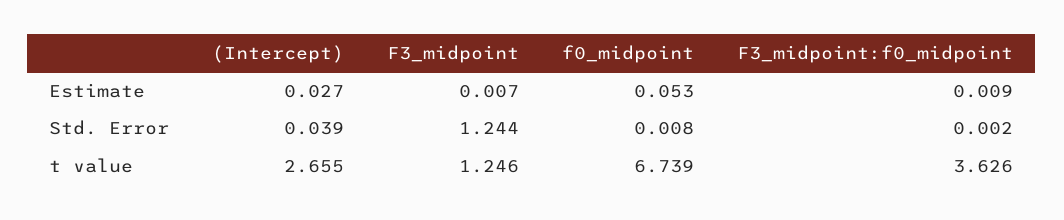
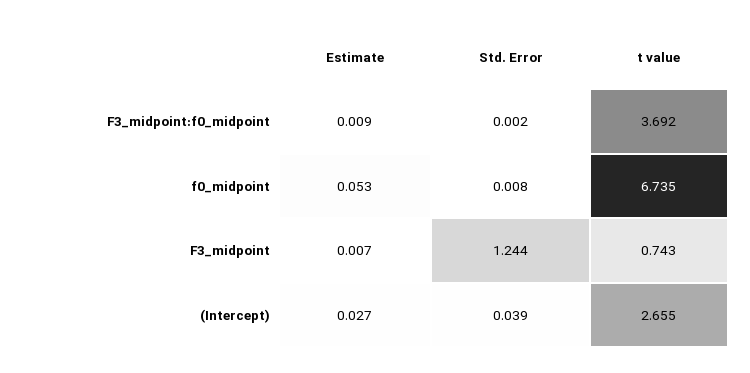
F3_midpoint, t value: 1.246 -> 0.743
f0_midpoint, t value: 6.739 -> 6.735
F3_midpoint:f0_midpoint, t value: 3.626 -> 3.692

